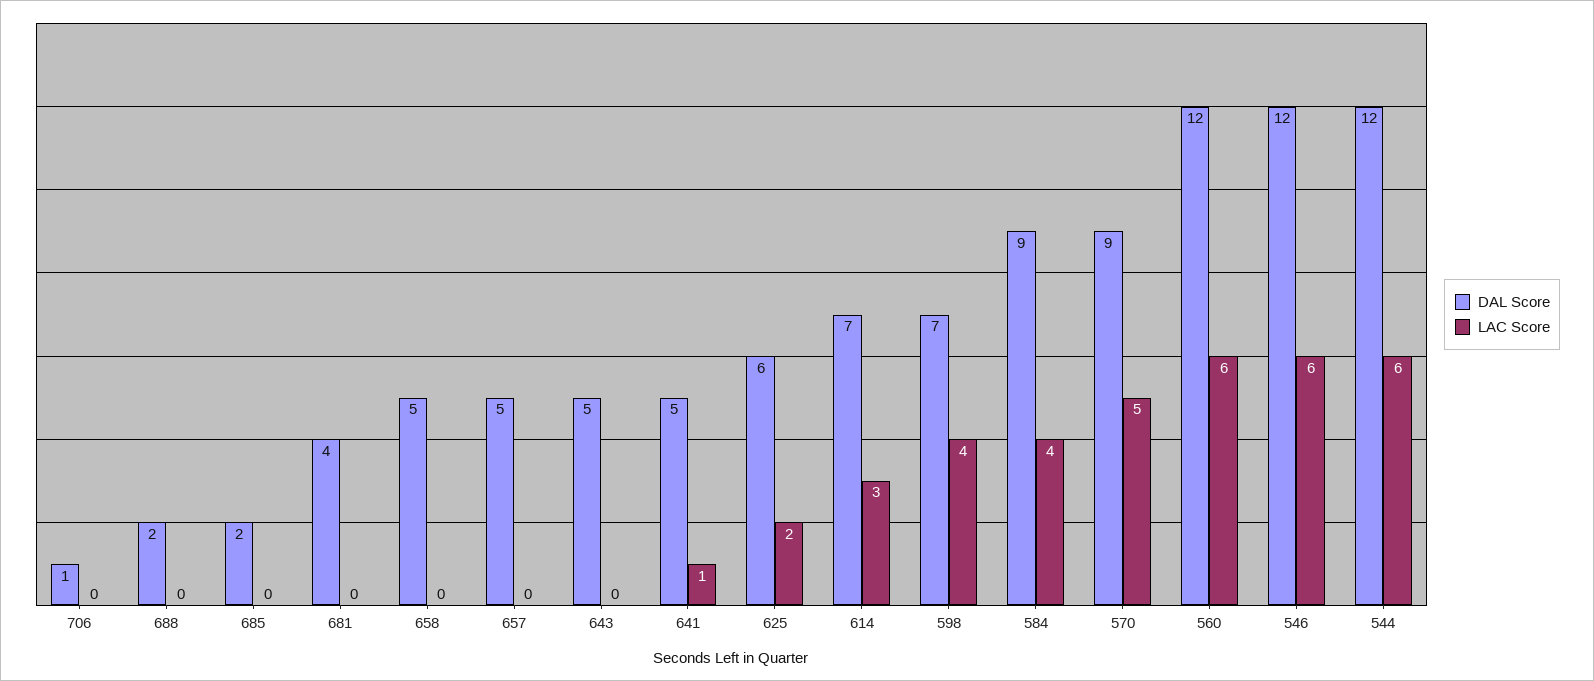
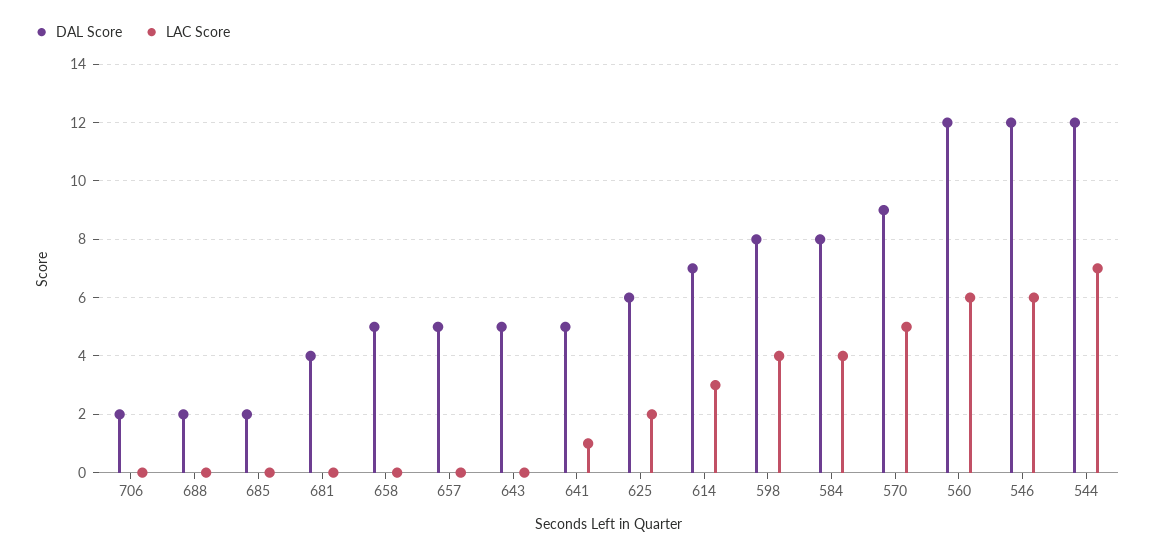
DAL Score, 706: 1 -> 2
DAL Score, 598: 7 -> 8
DAL Score, 584: 9 -> 8
LAC Score, 544: 6 -> 7

